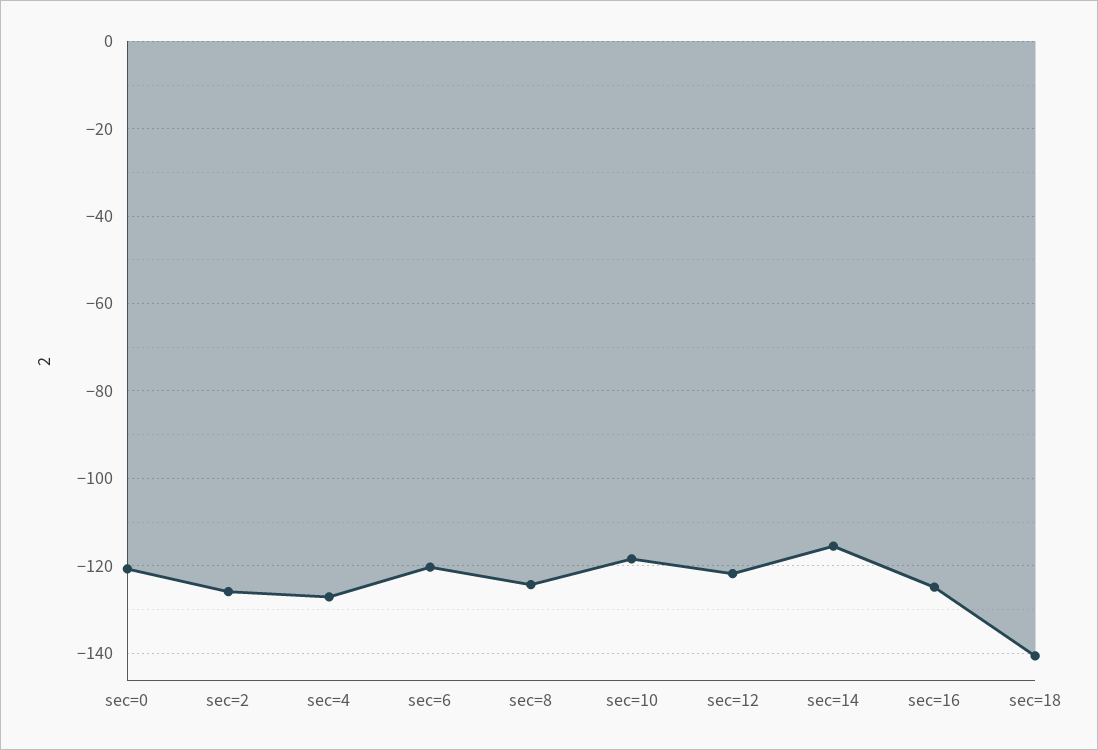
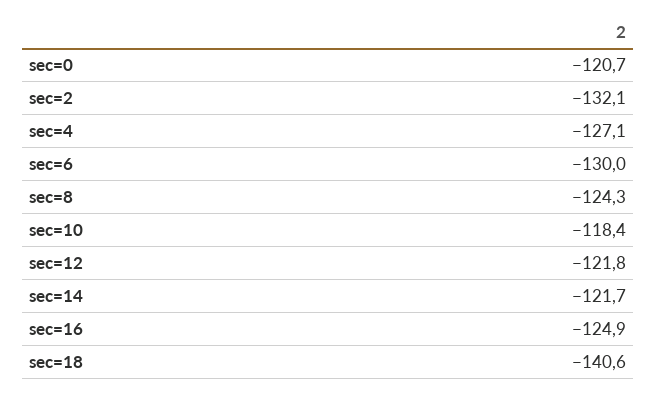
sec=2: -126 -> -132.1
sec=6: -120 -> -130
sec=14: -116 -> -121.7

